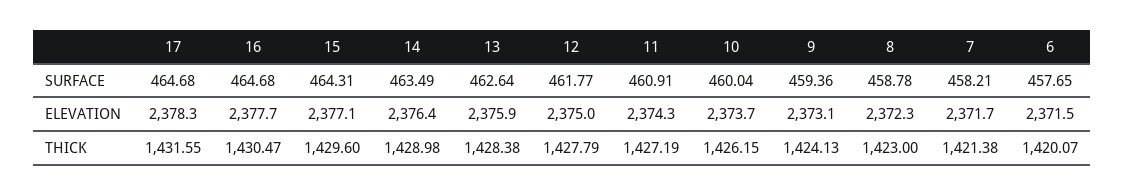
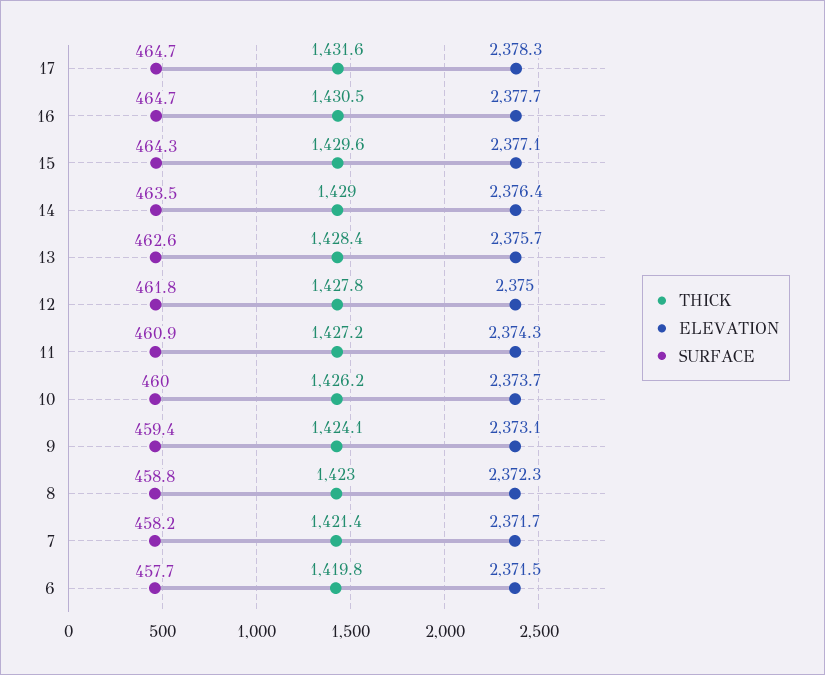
ELEVATION, 13: 2375.9 -> 2375.7
THICK, 6: 1420.07 -> 1419.8

